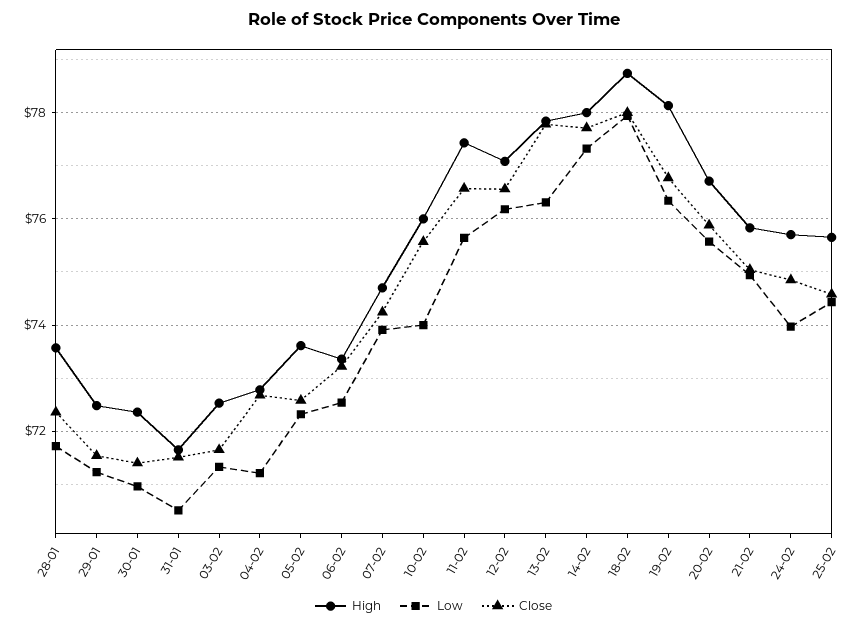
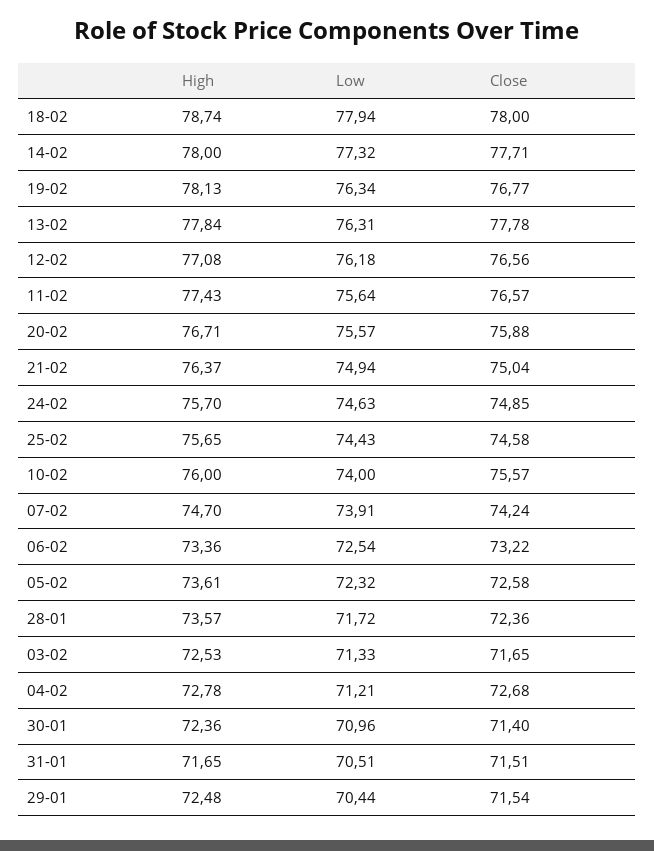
Low, 29-01: 71.2 -> 70.44
High, 21-02: 75.8 -> 76.37
Low, 24-02: 74 -> 74.63

